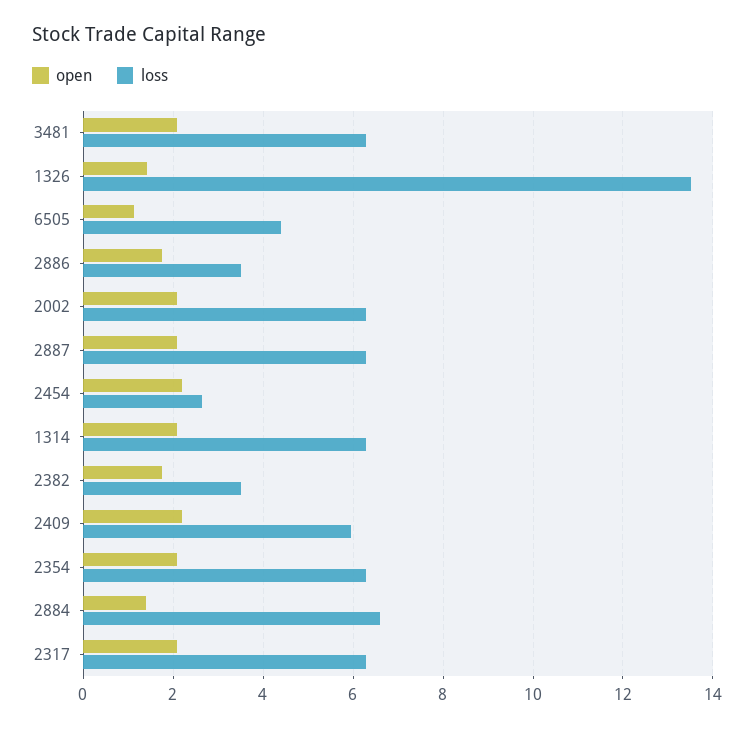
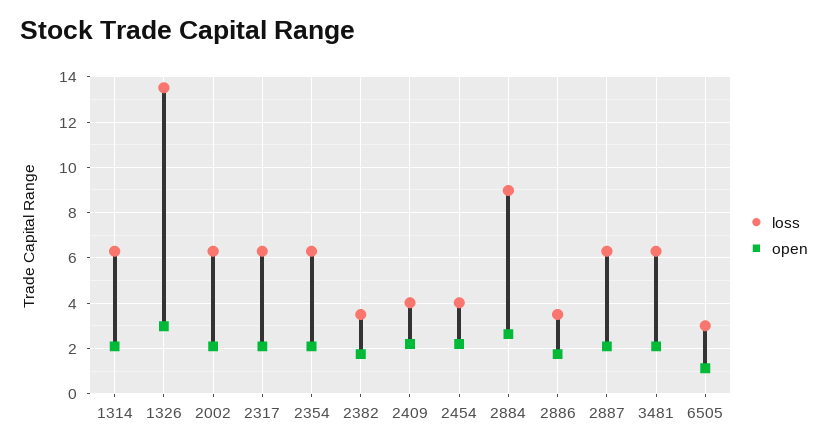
open, 1326: 1.4 -> 3
loss, 6505: 4.4 -> 3
loss, 2454: 2.6 -> 4
loss, 2409: 6 -> 4
open, 2884: 1.4 -> 2.5
loss, 2884: 6.6 -> 9

